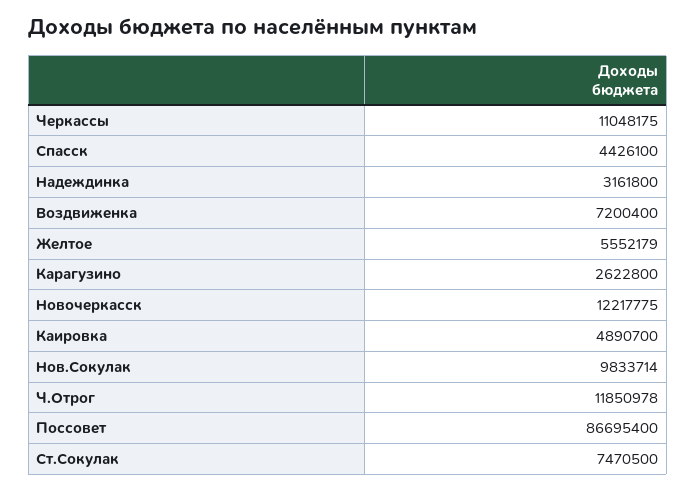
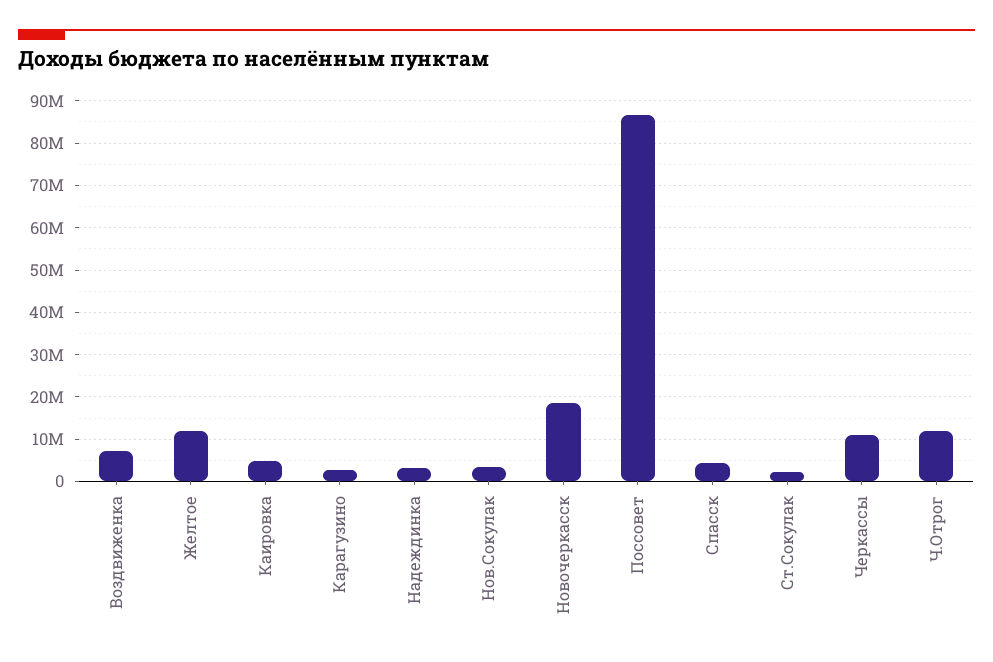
Желтое: 5552179 -> 12000000
Новочеркасск: 12217775 -> 18000000
Нов.Сокулак: 9833714 -> 4000000
Ст.Сокулак: 7470500 -> 2000000

